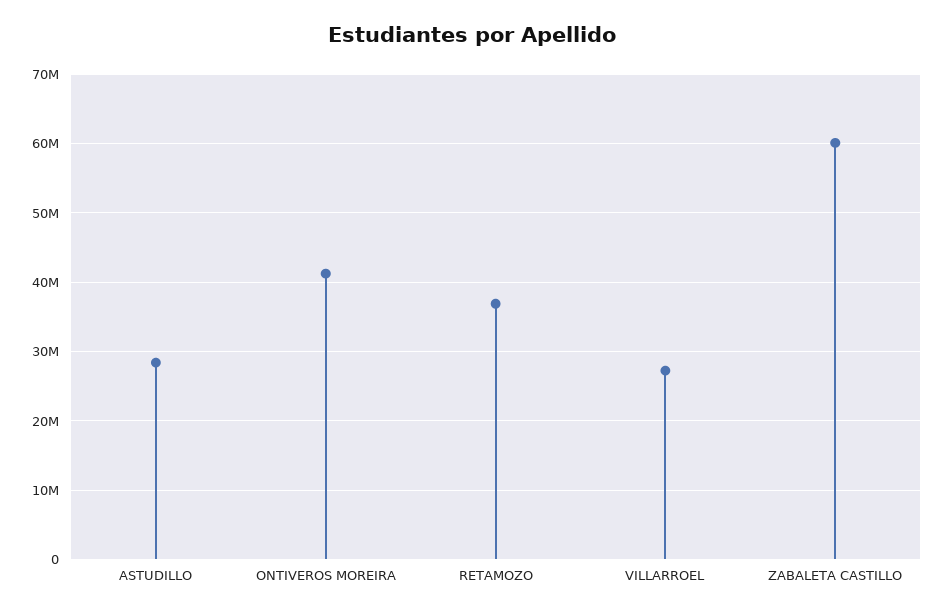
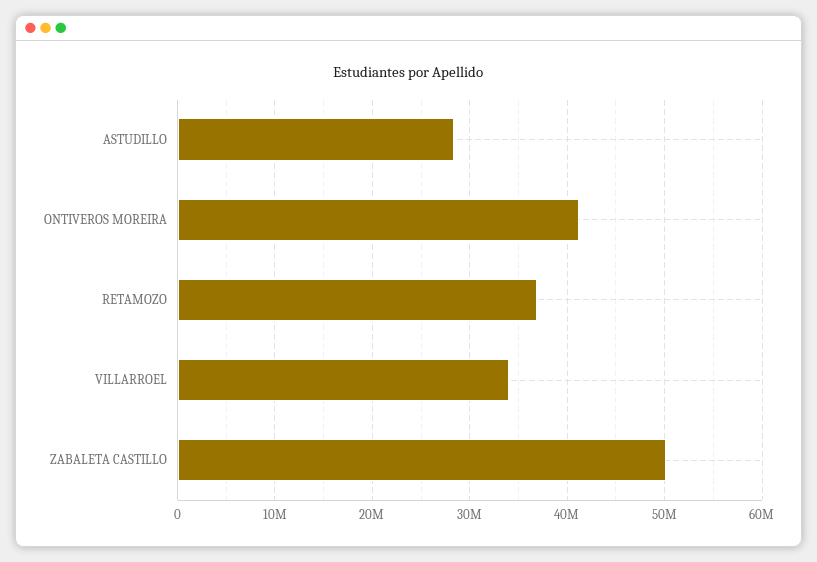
VILLARROEL: 27000000 -> 34000000
ZABALETA CASTILLO: 60000000 -> 50000000

